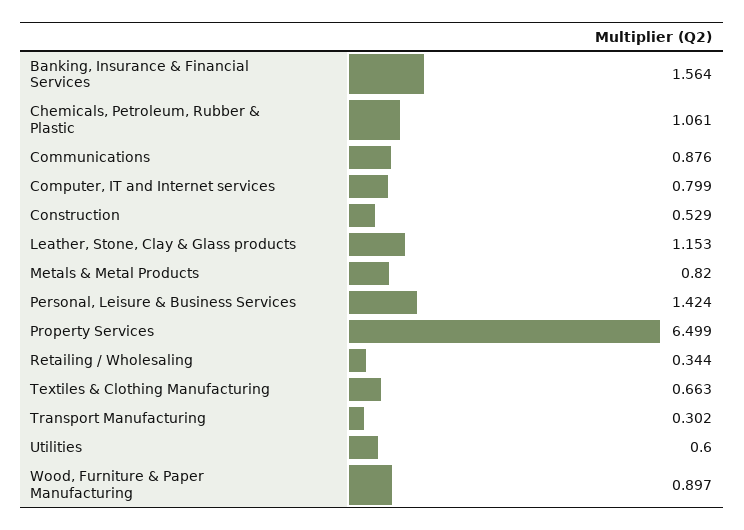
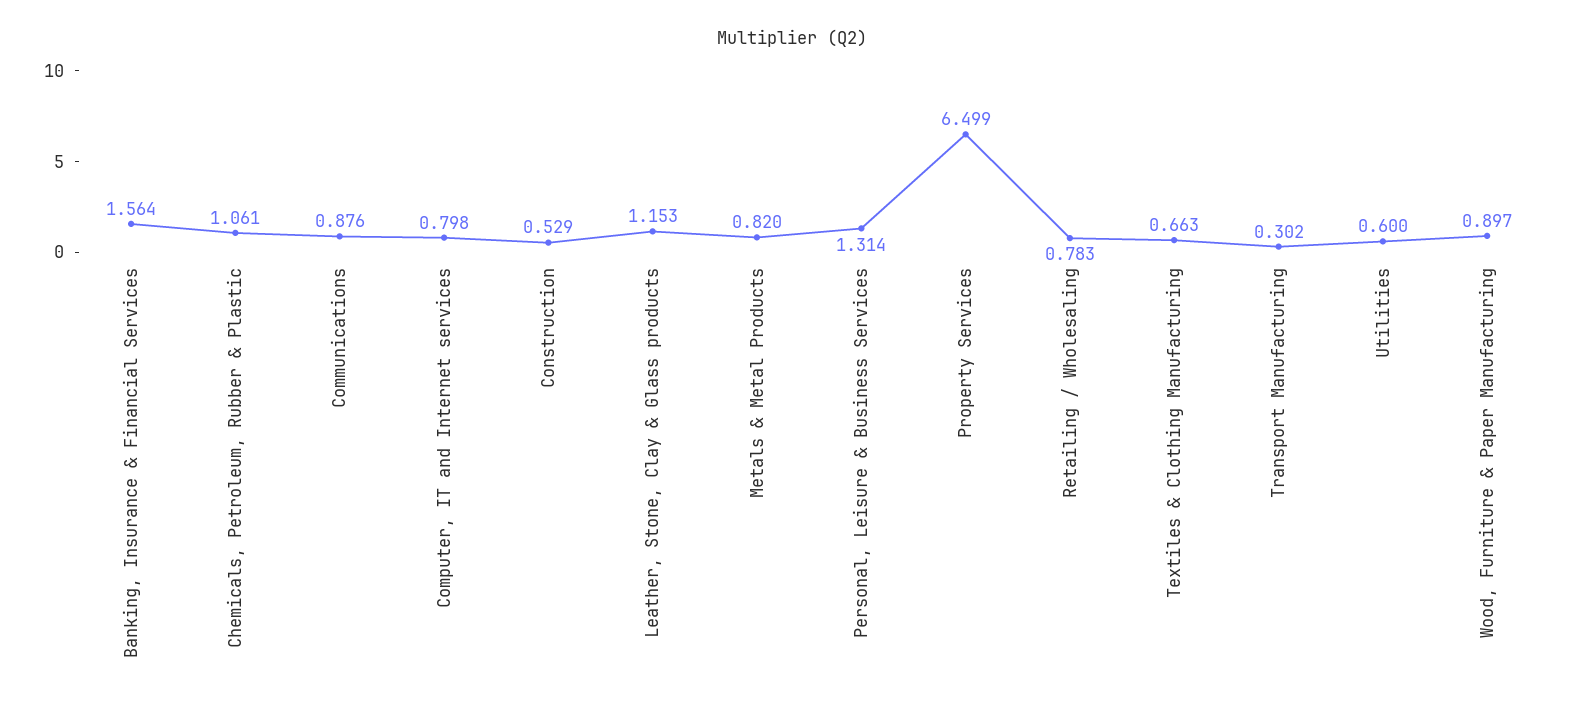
Computer, IT and Internet services: 0.799 -> 0.798
Personal, Leisure & Business Services: 1.424 -> 1.314
Retailing / Wholesaling: 0.344 -> 0.783

